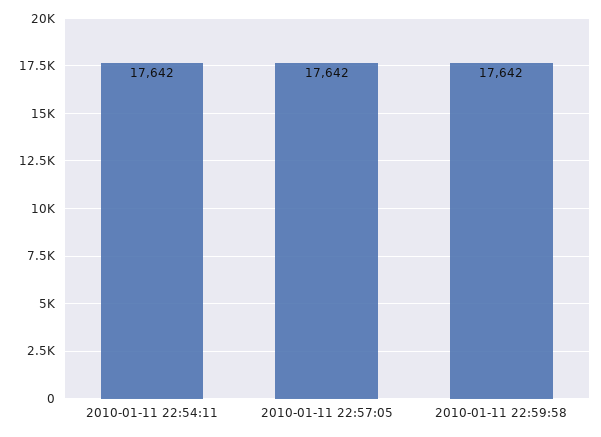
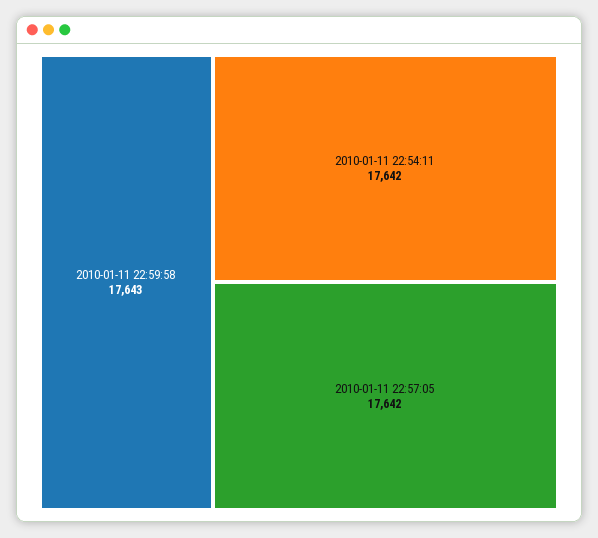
2010-01-11 22:59:58: 17642 -> 17643

